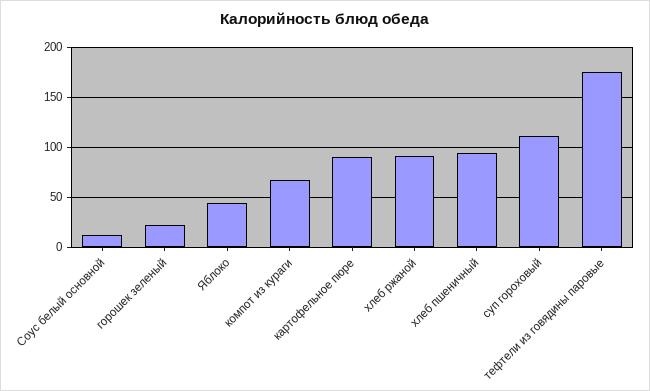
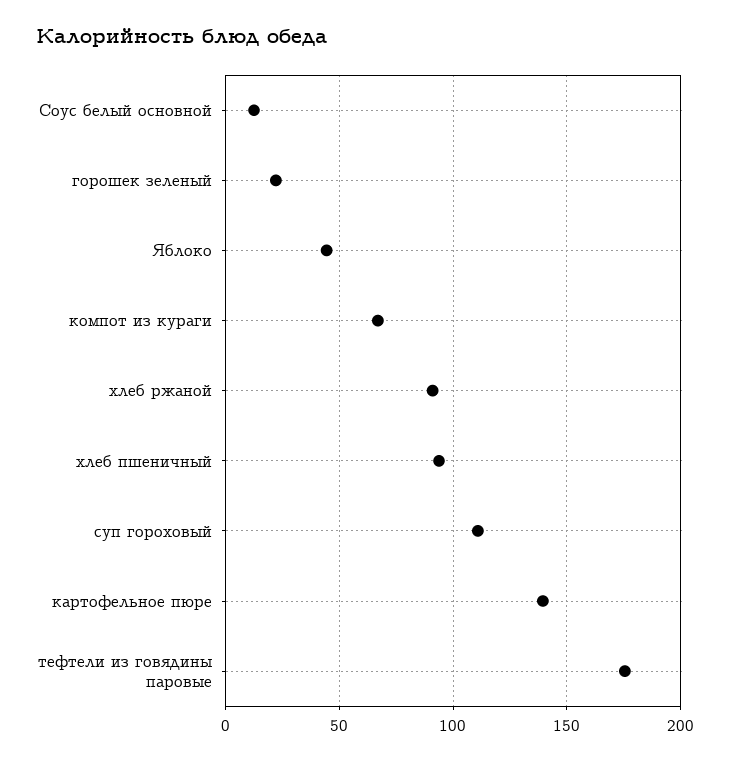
картофельное пюре: 90 -> 140

